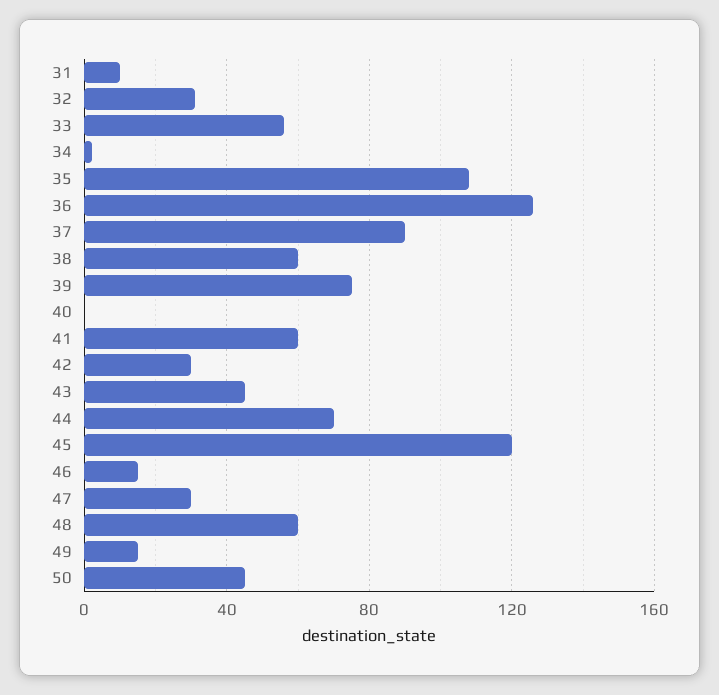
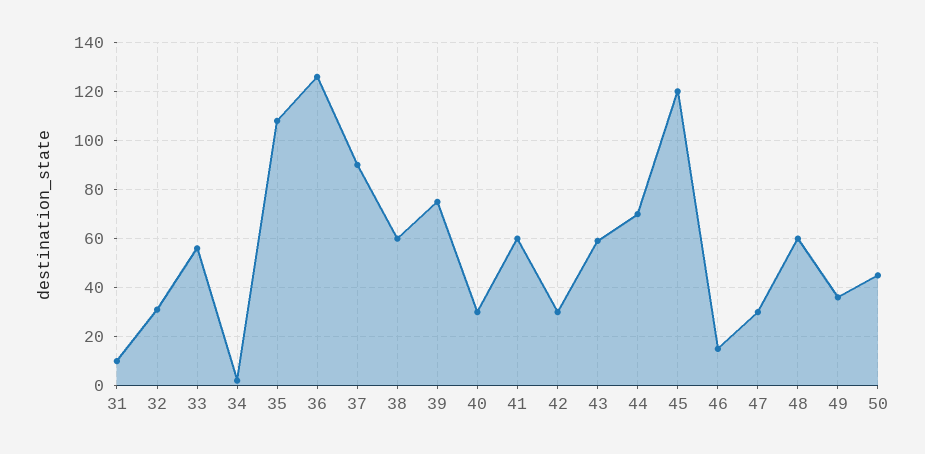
40: 0 -> 30
43: 45 -> 60
49: 15 -> 35

